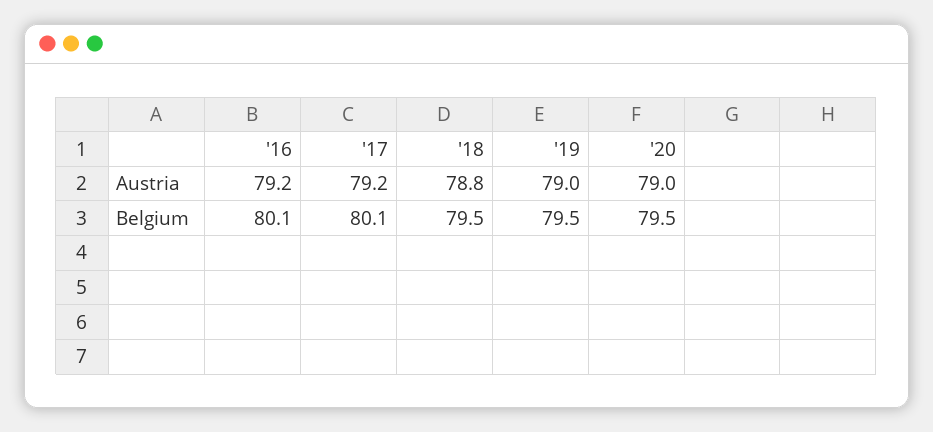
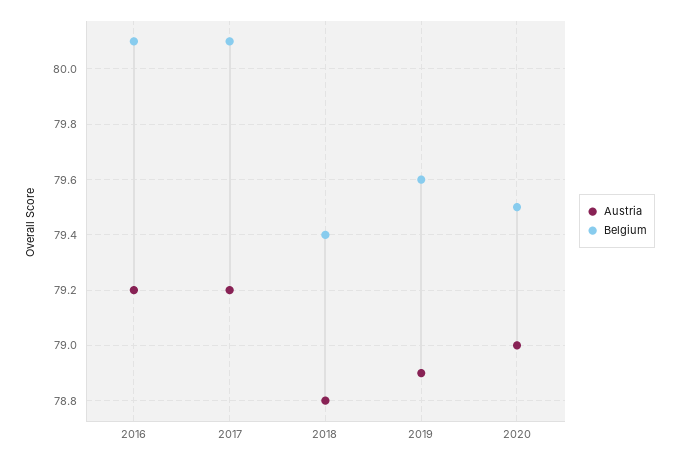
Austria, '19: 79 -> 78.9
Belgium, '18: 79.5 -> 79.4
Belgium, '19: 79.5 -> 79.6

